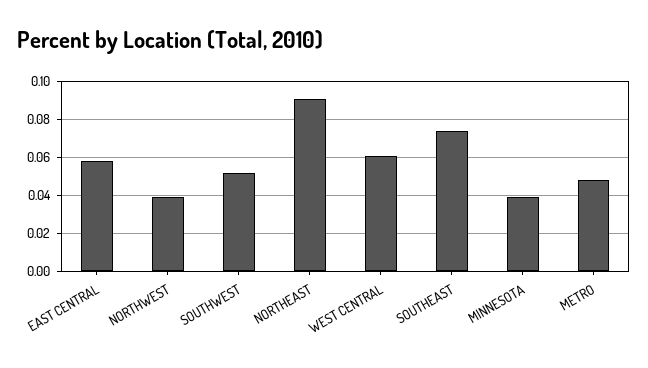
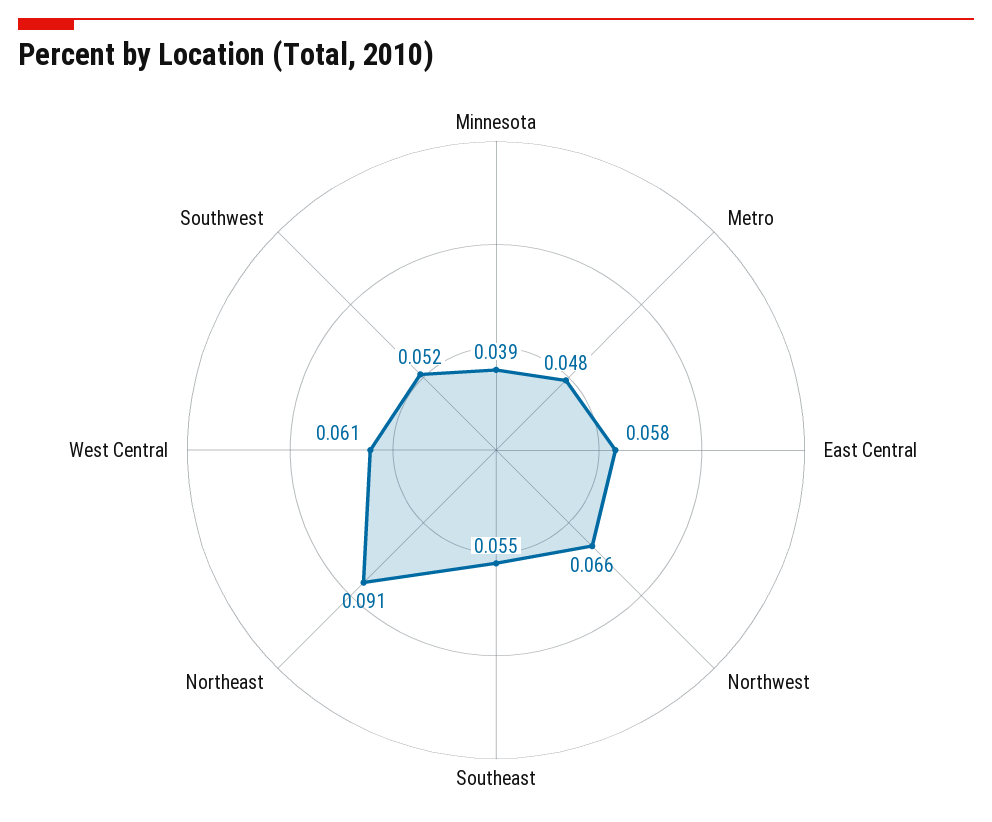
NORTHWEST: 0.04 -> 0.066
SOUTHEAST: 0.075 -> 0.055

